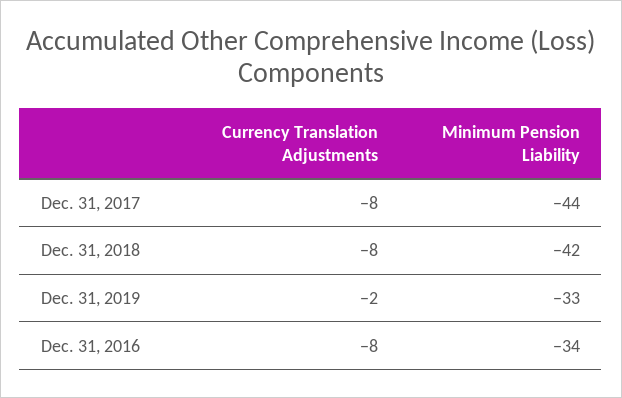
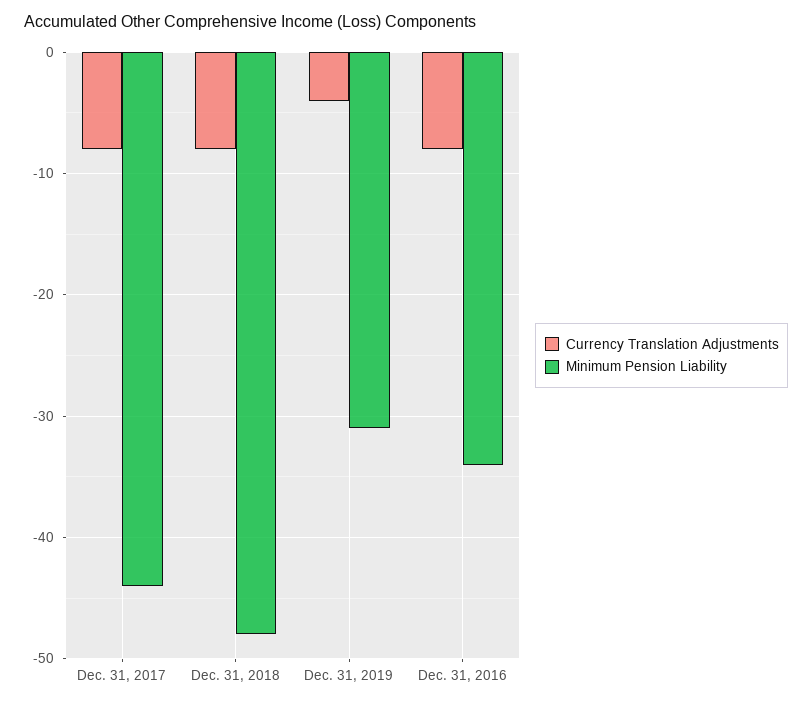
Minimum Pension Liability, Dec. 31, 2018: -42 -> -48
Currency Translation Adjustments, Dec. 31, 2019: -2 -> -4
Minimum Pension Liability, Dec. 31, 2019: -33 -> -31

